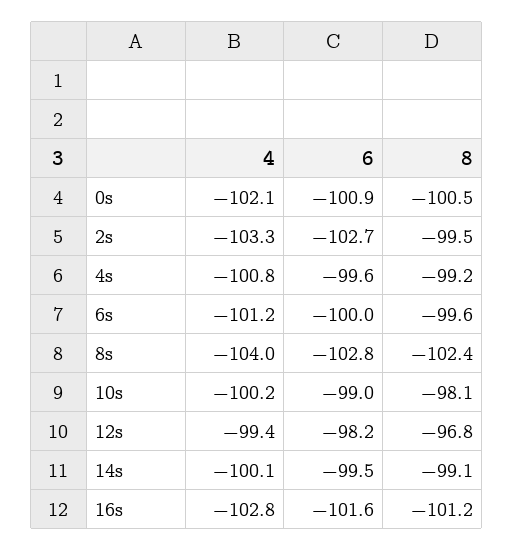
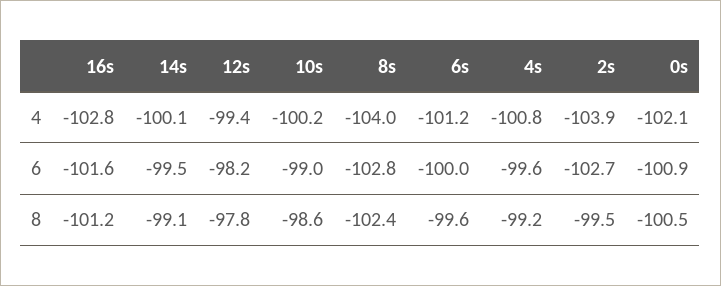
4, 2s: -103.3 -> -103.9
8, 10s: -98.1 -> -98.6
8, 12s: -96.8 -> -97.8

